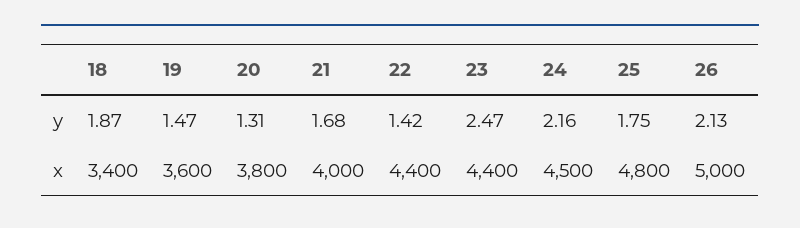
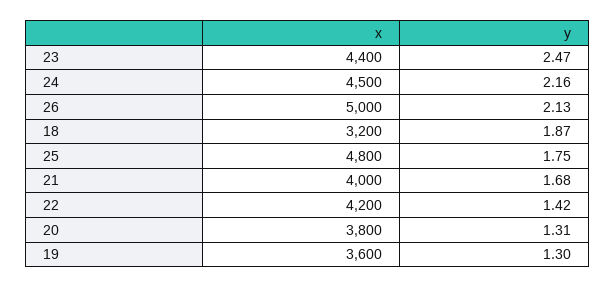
19, y: 1.47 -> 1.3
18, x: 3400 -> 3200
22, x: 4400 -> 4200

